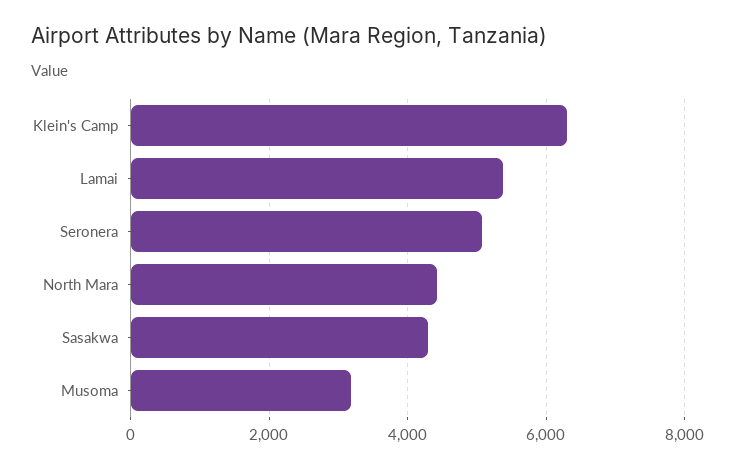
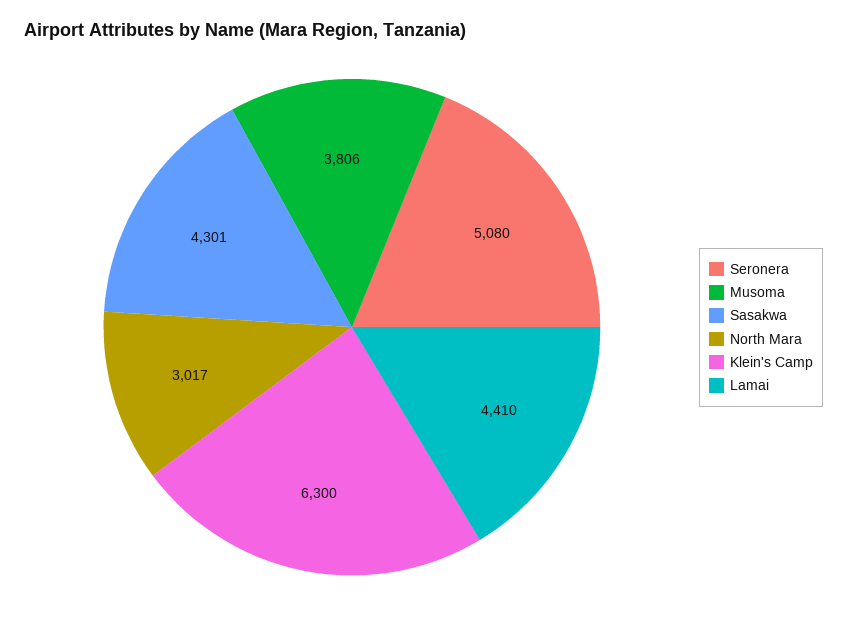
Lamai: 5400 -> 4410
North Mara: 4400 -> 3017
Musoma: 3200 -> 3806

